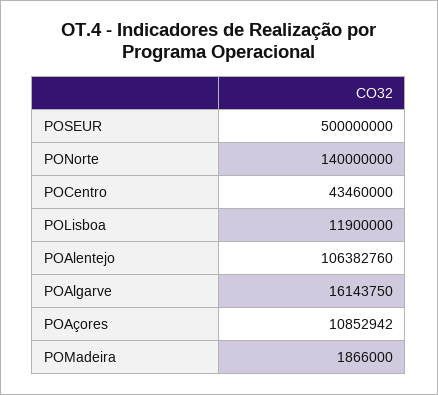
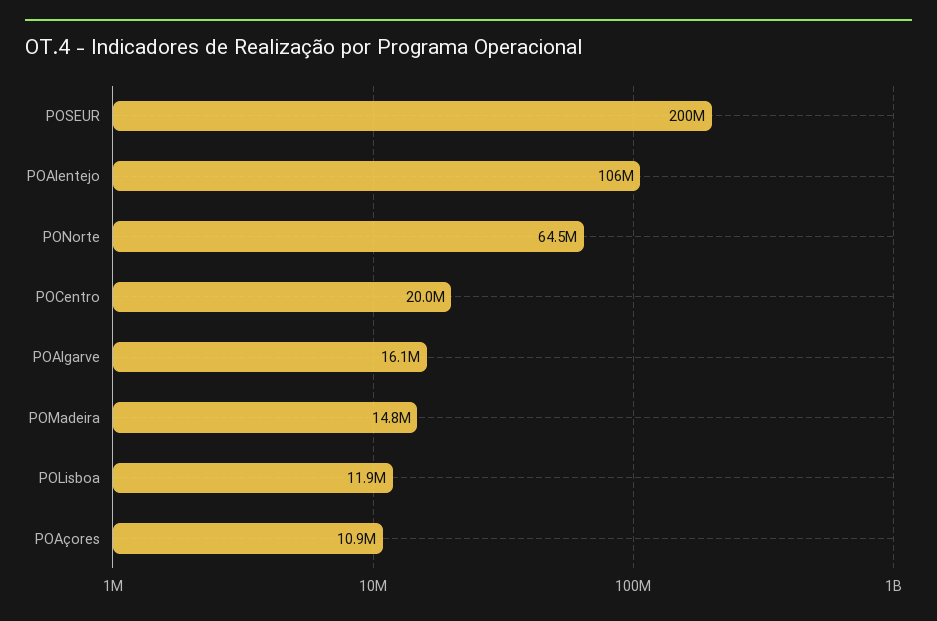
POSEUR: 500000000 -> 200000000
PONorte: 140000000 -> 64500000
POCentro: 43460000 -> 20000000
POMadeira: 1866000 -> 14800000

